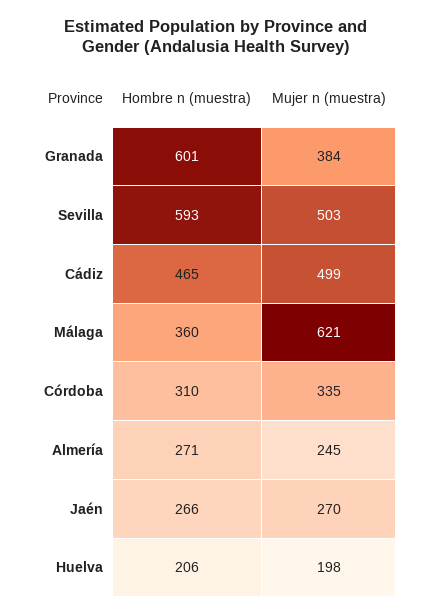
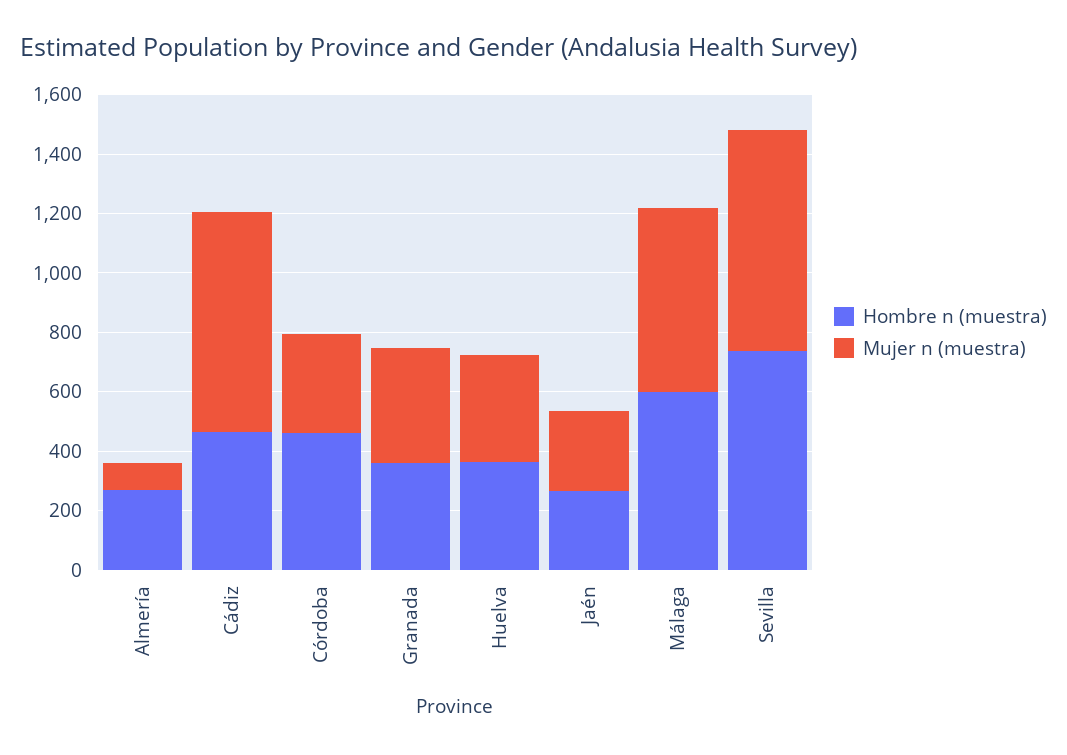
Hombre n (muestra), Granada: 601 -> 350
Hombre n (muestra), Sevilla: 593 -> 750
Mujer n (muestra), Sevilla: 503 -> 750
Mujer n (muestra), Cádiz: 499 -> 750
Hombre n (muestra), Málaga: 360 -> 600
Hombre n (muestra), Córdoba: 310 -> 450
Mujer n (muestra), Almería: 245 -> 100
Hombre n (muestra), Huelva: 206 -> 350
Mujer n (muestra), Huelva: 198 -> 350

